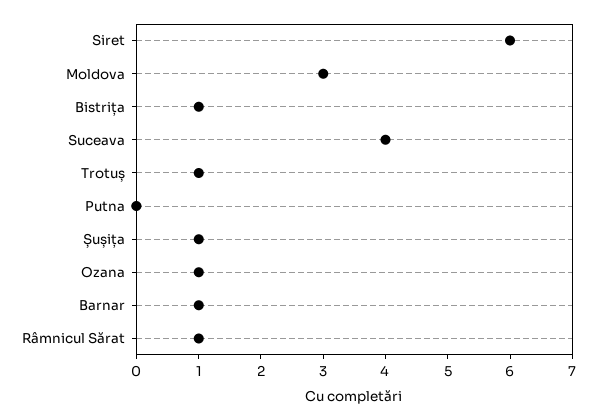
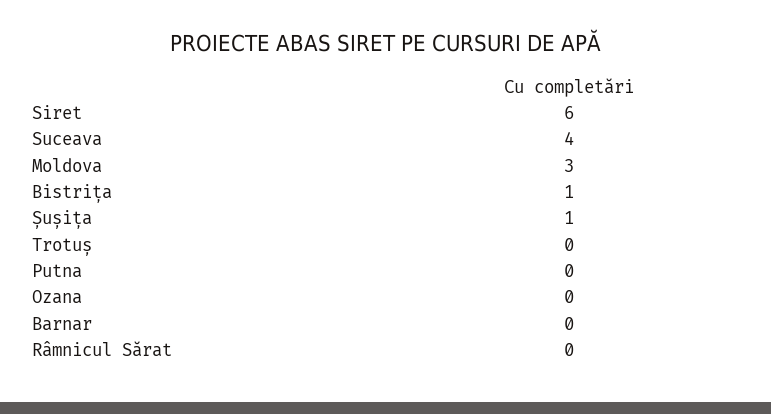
Trotuș: 1 -> 0
Ozana: 1 -> 0
Barnar: 1 -> 0
Râmnicul Sărat: 1 -> 0

